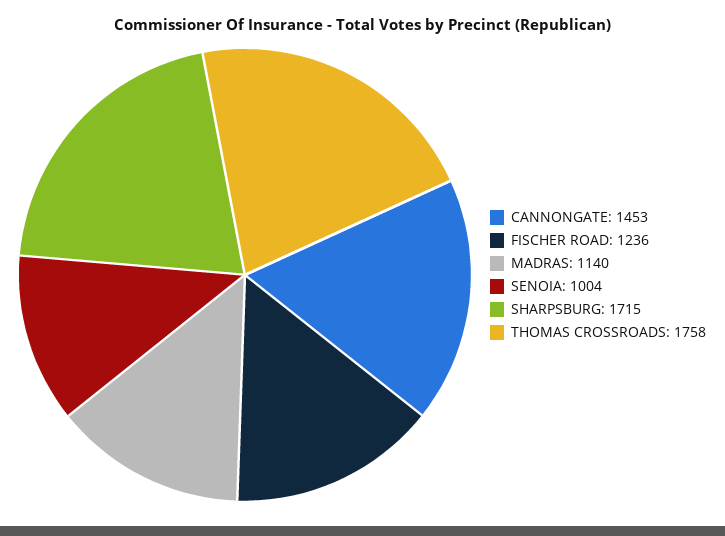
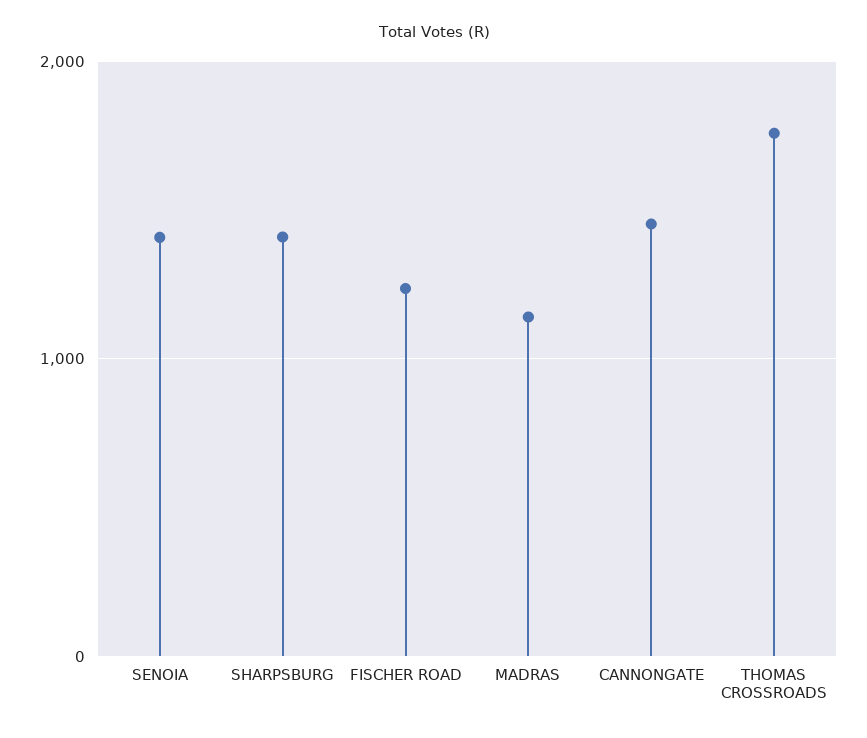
SENOIA: 1004 -> 1400
SHARPSBURG: 1715 -> 1400

